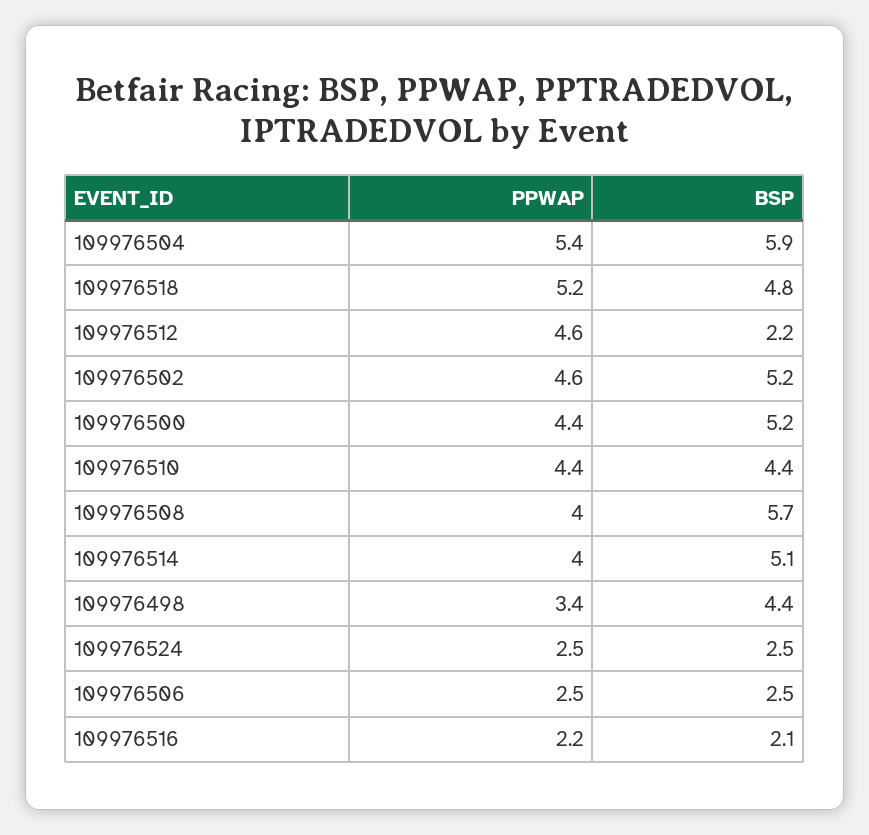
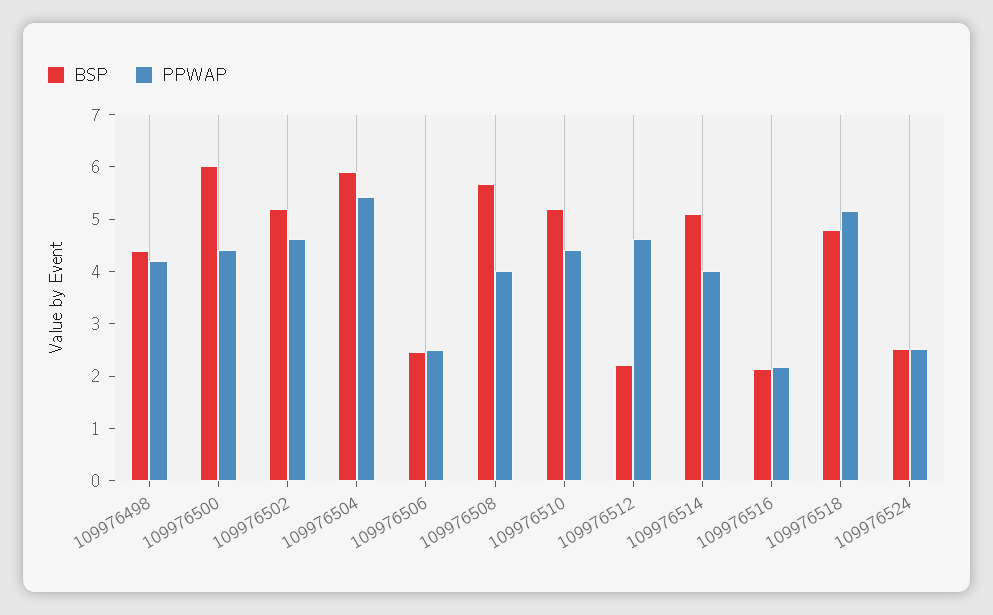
BSP, 109976500: 5.2 -> 6
BSP, 109976510: 4.4 -> 5.2
PPWAP, 109976498: 3.4 -> 4.2

